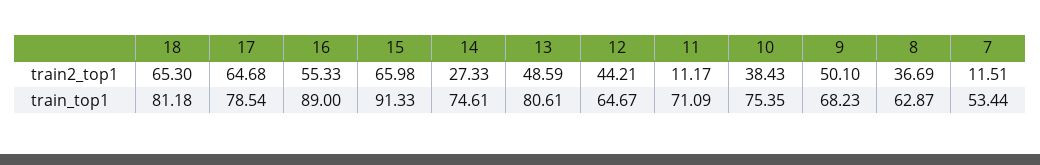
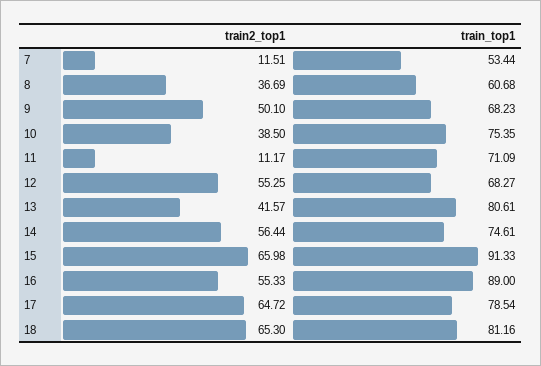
17, train2_top1: 64.68 -> 64.72
14, train2_top1: 27.33 -> 56.44
13, train2_top1: 48.59 -> 41.57
12, train2_top1: 44.21 -> 55.25
10, train2_top1: 38.43 -> 38.5
18, train_top1: 81.18 -> 81.16
12, train_top1: 64.67 -> 68.27
8, train_top1: 62.87 -> 60.68

